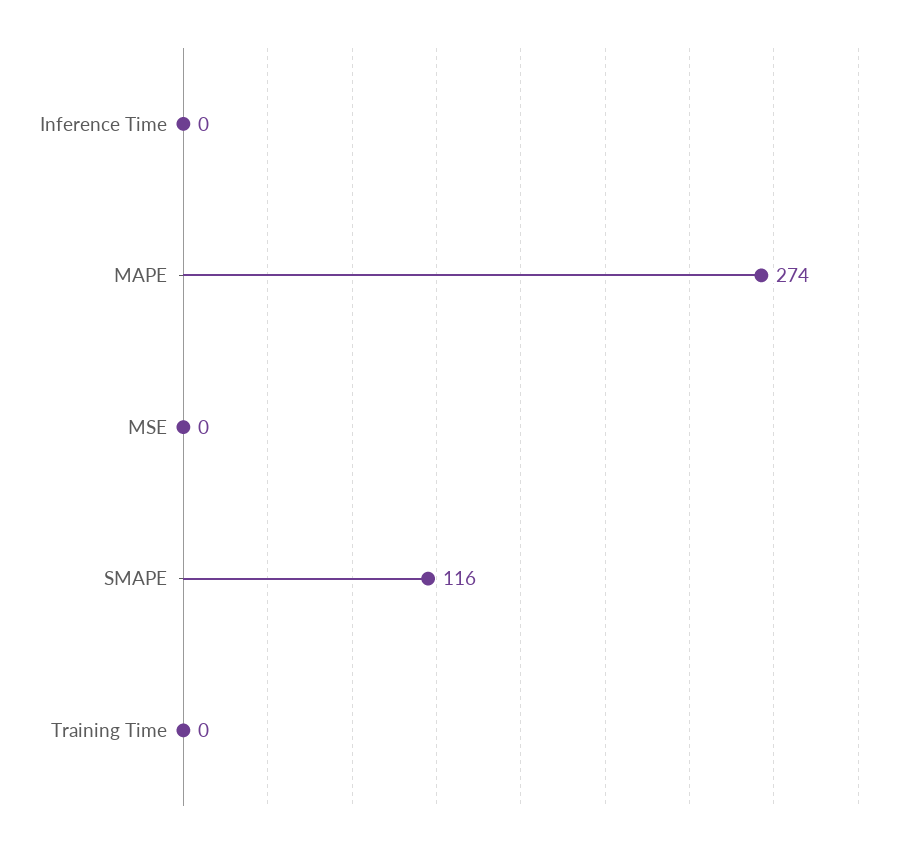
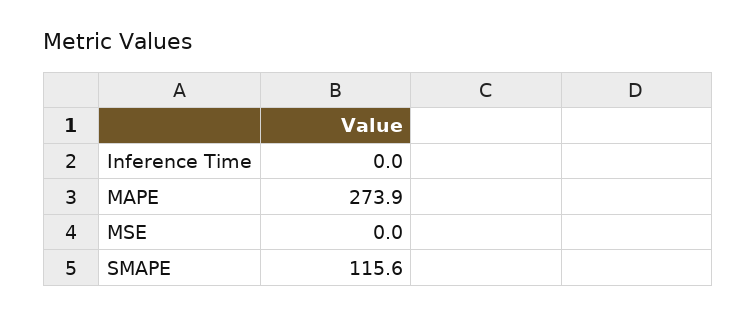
Training Time: 0 -> none

